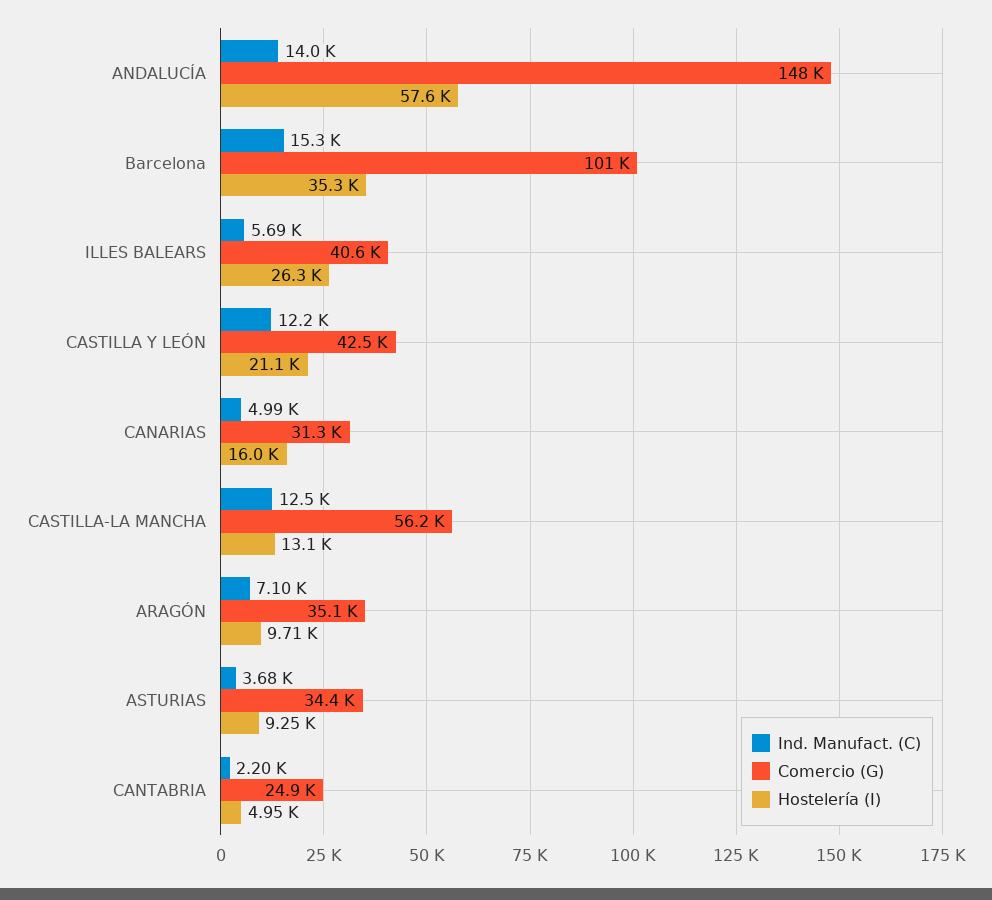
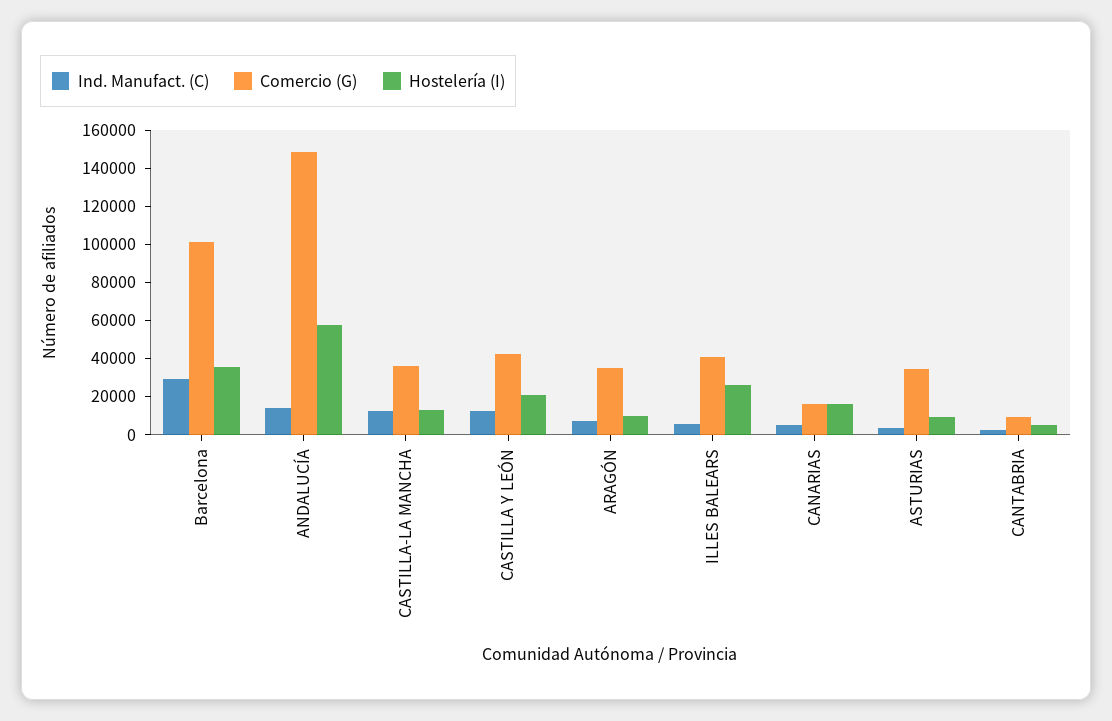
Ind. Manufact. (C), Barcelona: 15300 -> 30000
Comercio (G), CANARIAS: 31300 -> 15000
Comercio (G), CASTILLA-LA MANCHA: 56200 -> 35000
Comercio (G), CANTABRIA: 24900 -> 10000

